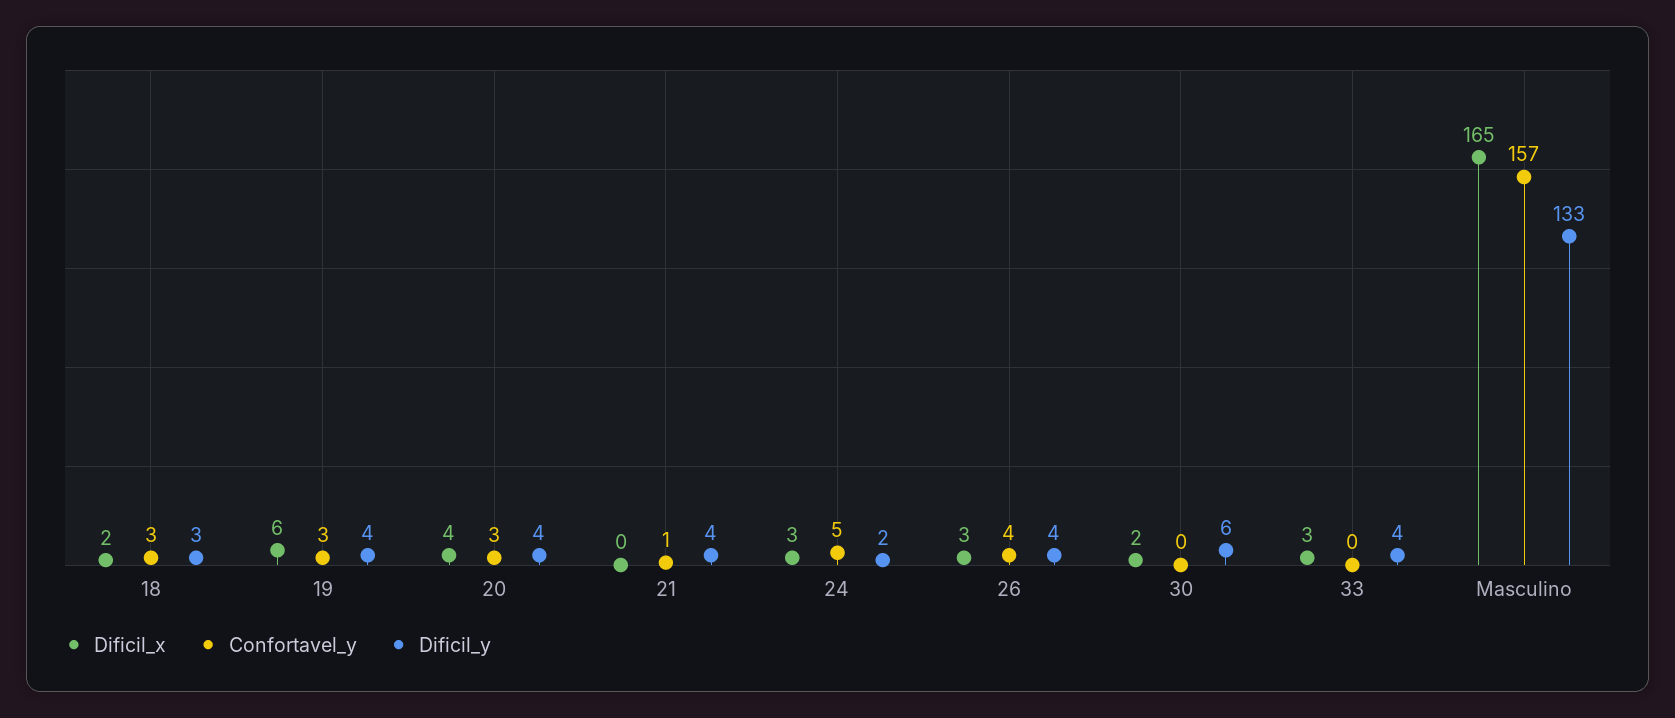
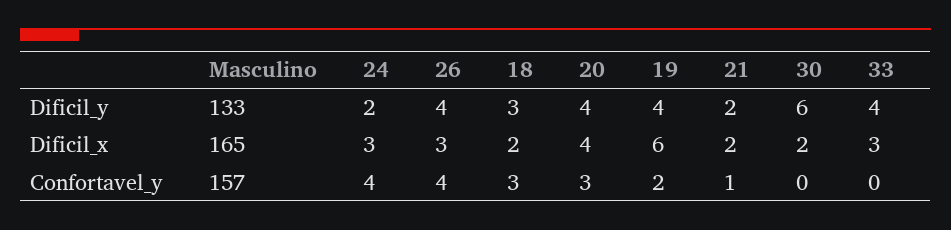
Confortavel_y, 19: 3 -> 2
Dificil_x, 21: 0 -> 2
Dificil_y, 21: 4 -> 2
Confortavel_y, 24: 5 -> 4

